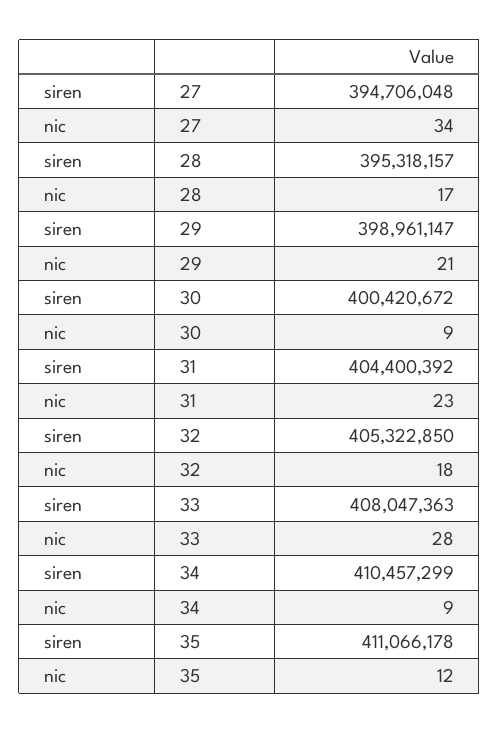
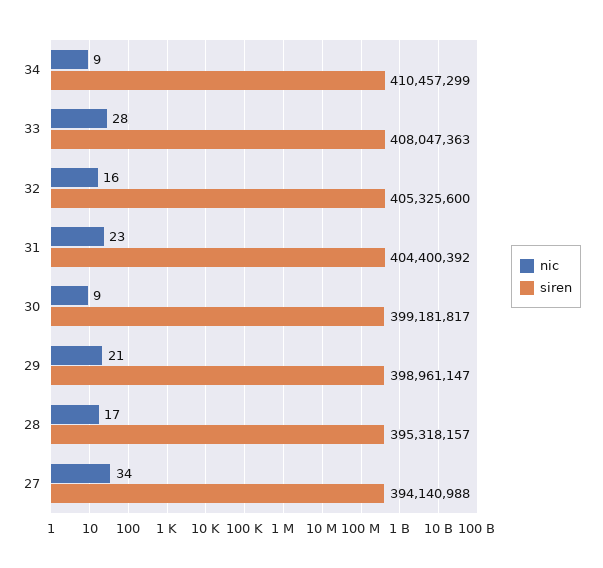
siren, 27: 394706048 -> 394140988
siren, 30: 400420672 -> 399181817
siren, 32: 405322850 -> 405325600
nic, 32: 18 -> 16
siren, 35: 411066178 -> none
nic, 35: 12 -> none

